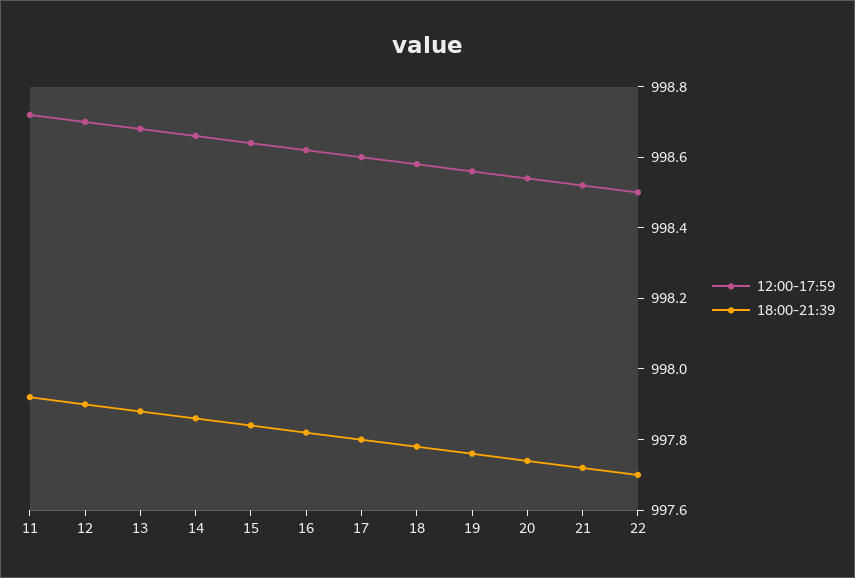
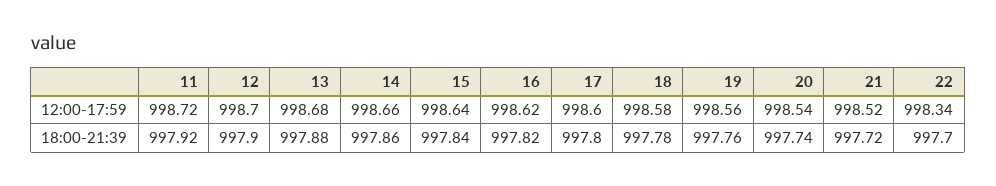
12:00-17:59, 22: 998.5 -> 998.34

